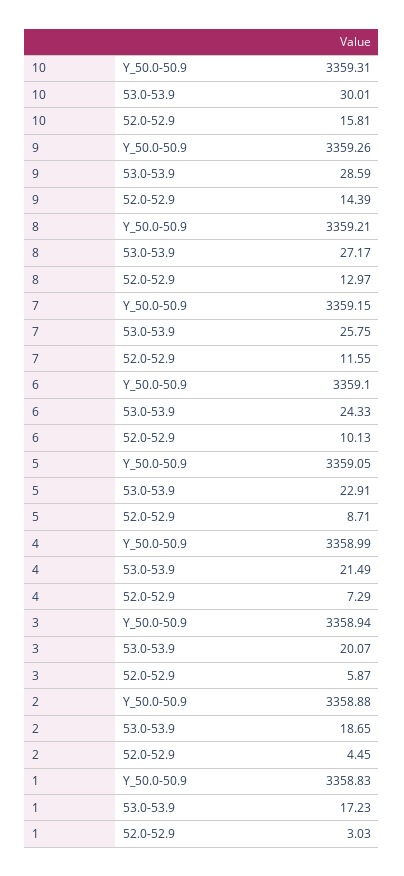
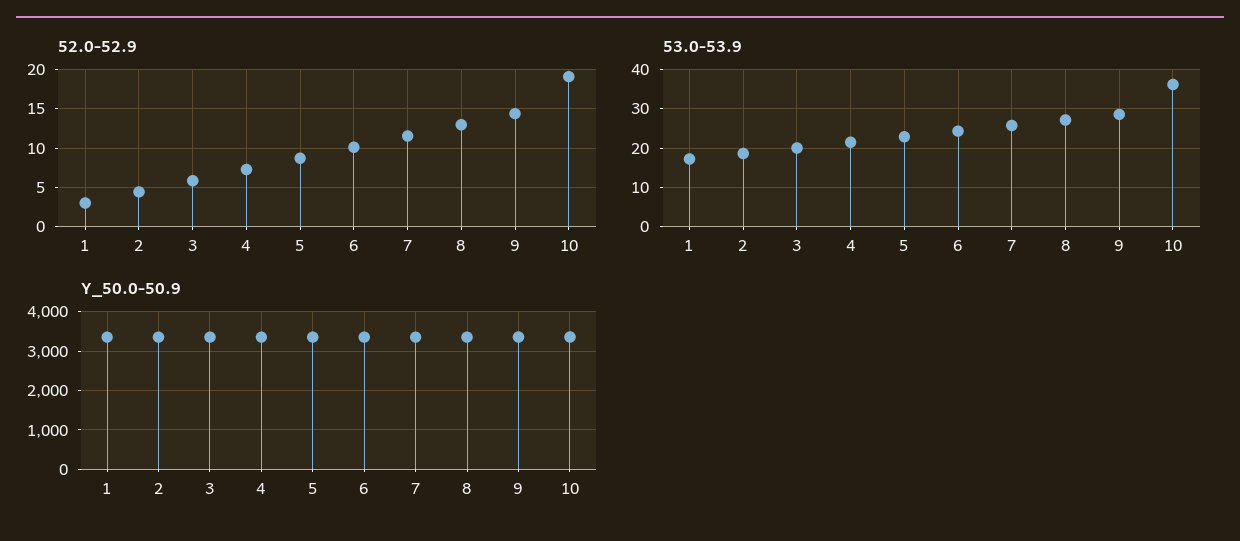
53.0-53.9, 10: 30.01 -> 36
52.0-52.9, 10: 15.81 -> 19

